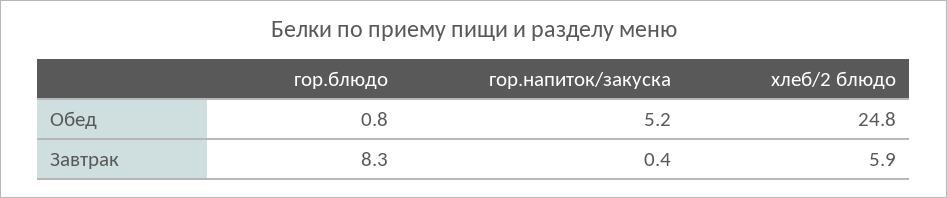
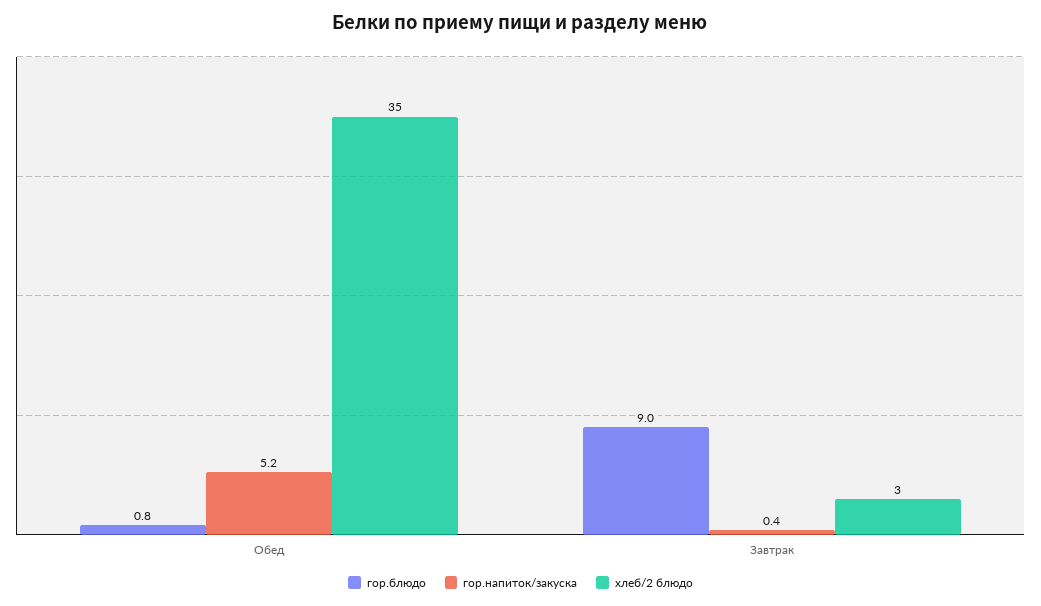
хлеб/2 блюдо, Обед: 24.8 -> 35
гор.блюдо, Завтрак: 8.3 -> 9
хлеб/2 блюдо, Завтрак: 5.9 -> 3

